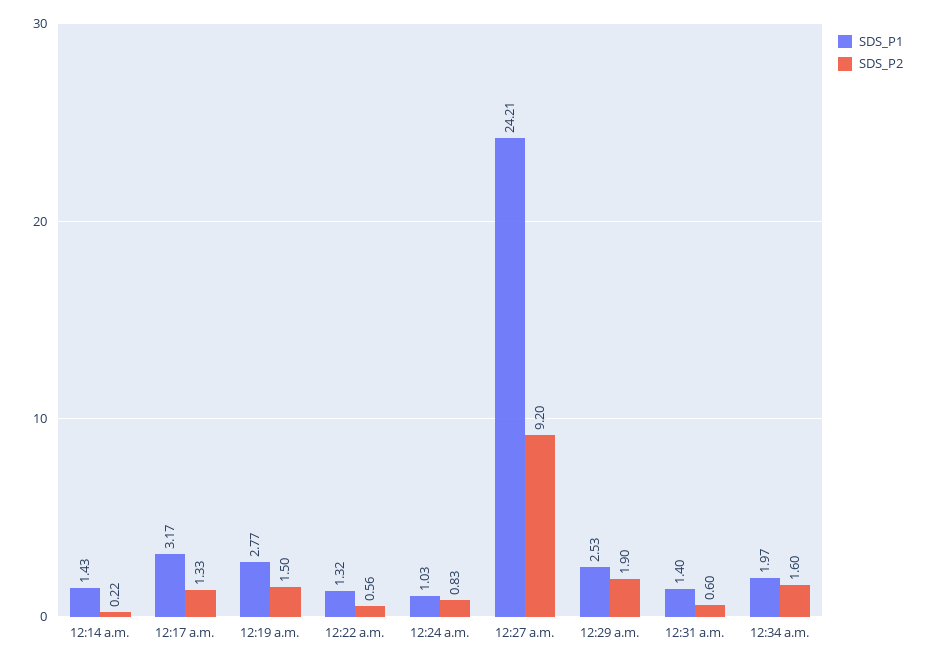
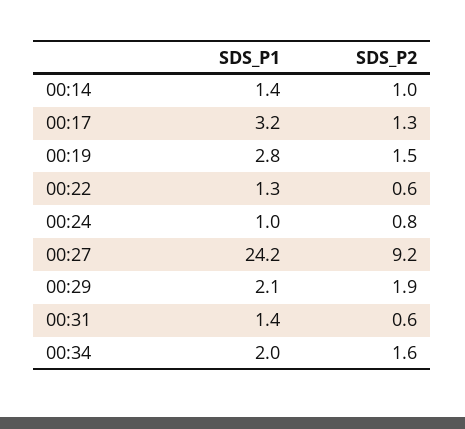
SDS_P2, 12:14 a.m.: 0.22 -> 1
SDS_P1, 12:29 a.m.: 2.53 -> 2.1

